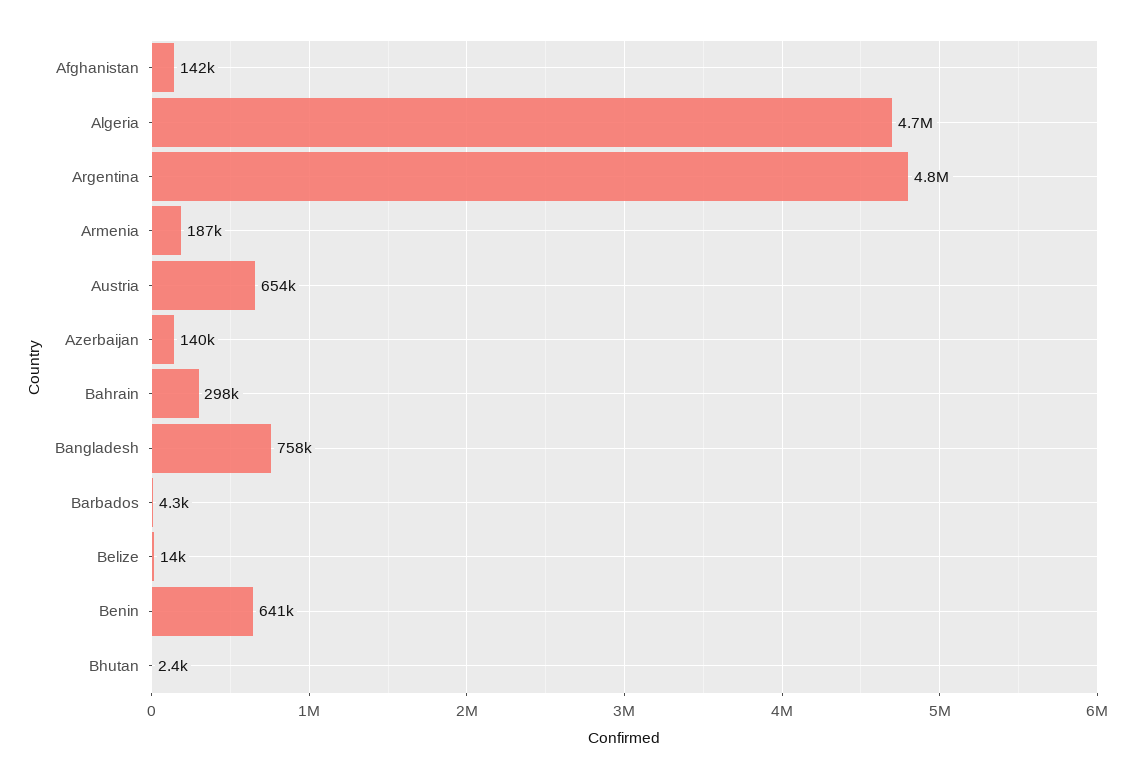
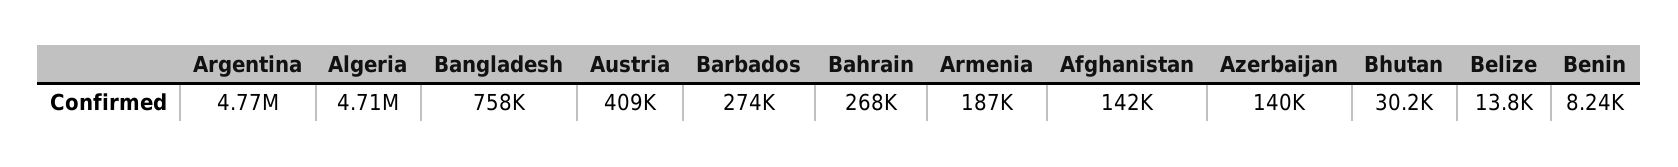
Austria: 654000 -> 409000
Bahrain: 298000 -> 268000
Barbados: 4300 -> 274000
Benin: 641000 -> 8240
Bhutan: 2400 -> 30200

